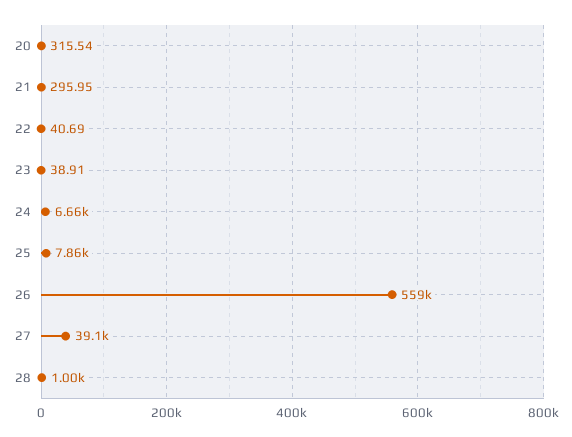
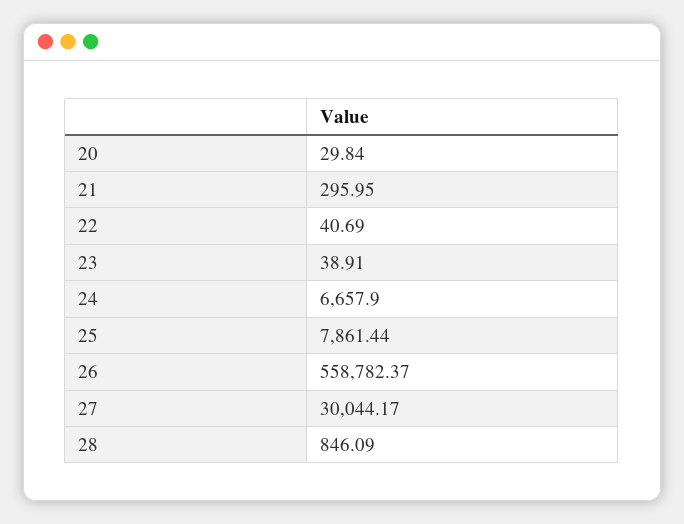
20: 315.54 -> 29.84
27: 39100 -> 30044.17
28: 1000 -> 846.09

